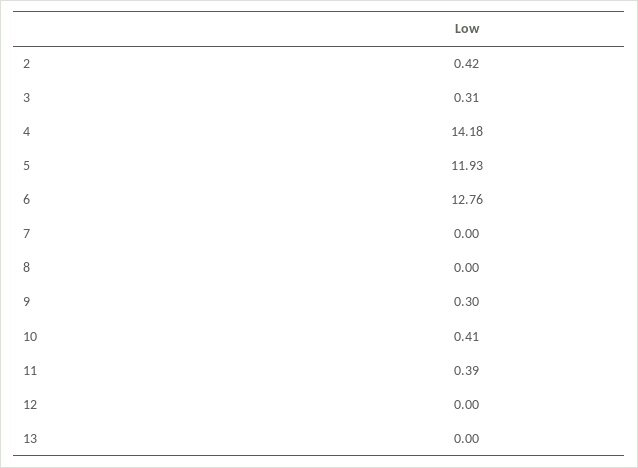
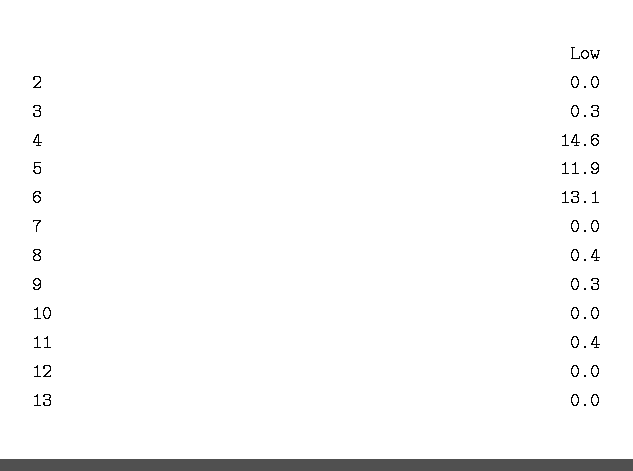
2: 0.42 -> 0
4: 14.18 -> 14.6
6: 12.76 -> 13.1
8: 0 -> 0.4
10: 0.41 -> 0

